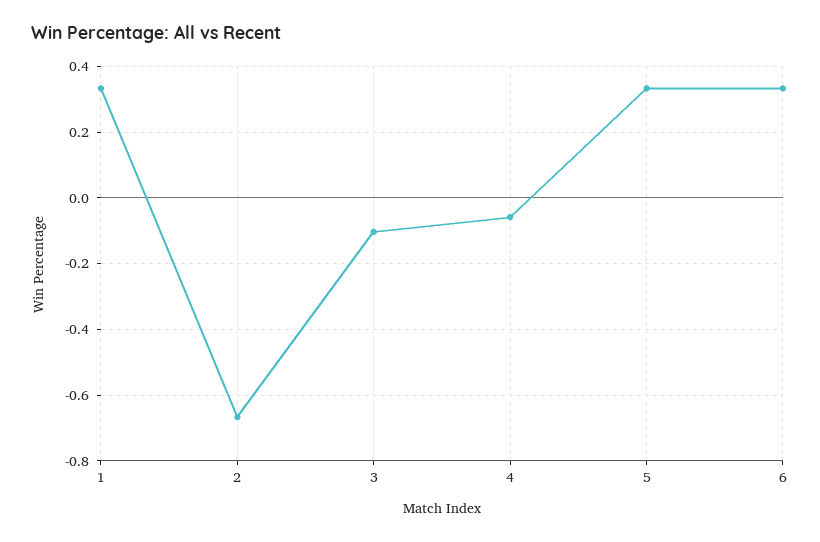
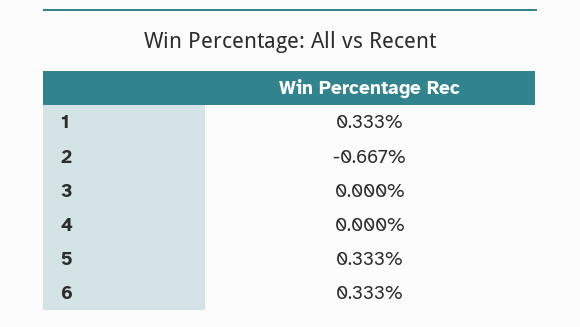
3: -0.1 -> 0
4: -0.06 -> 0

